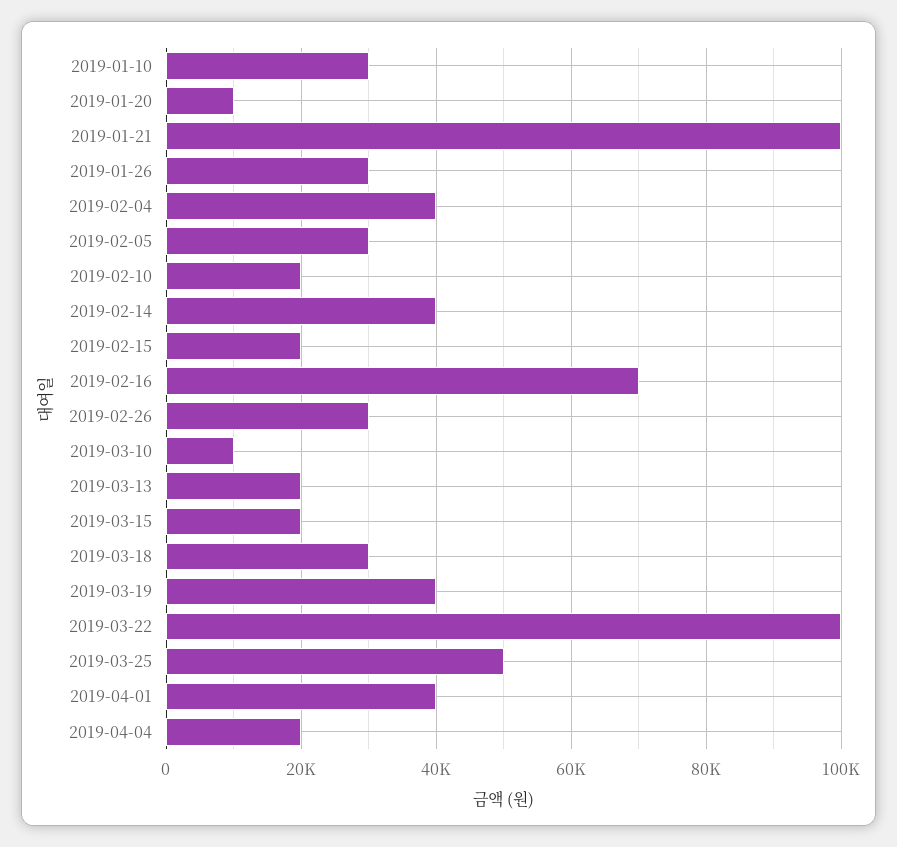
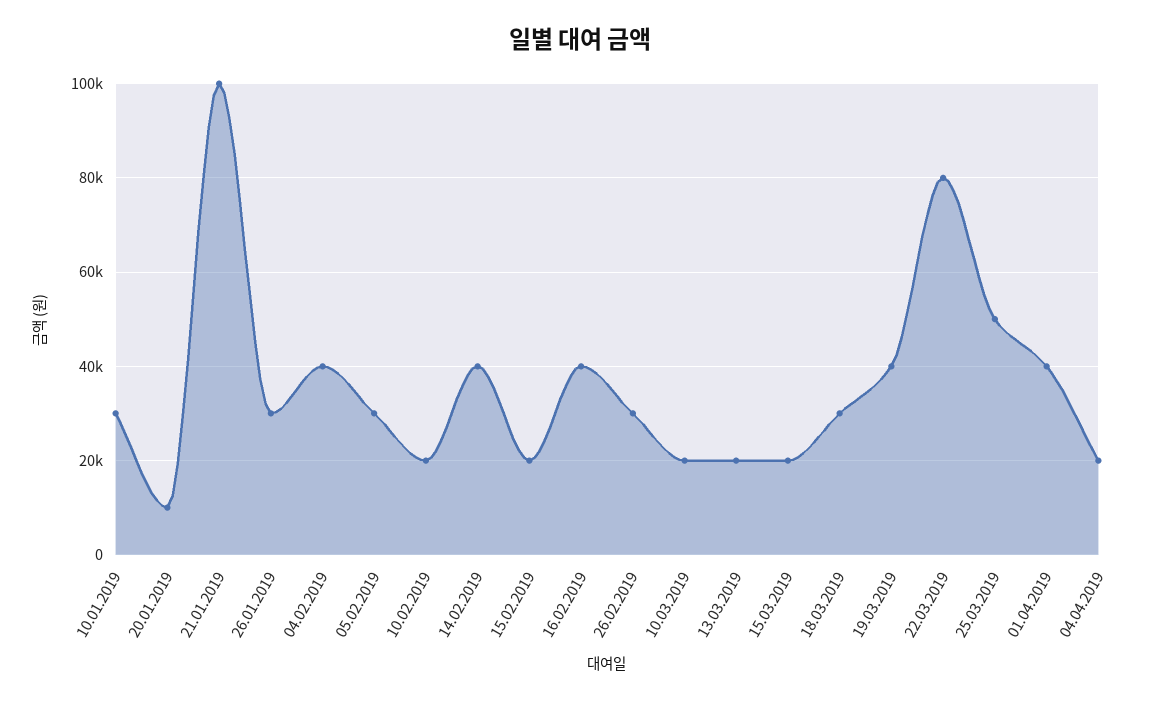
2019-02-16: 70000 -> 40000
2019-03-10: 10000 -> 20000
2019-03-22: 100000 -> 80000

